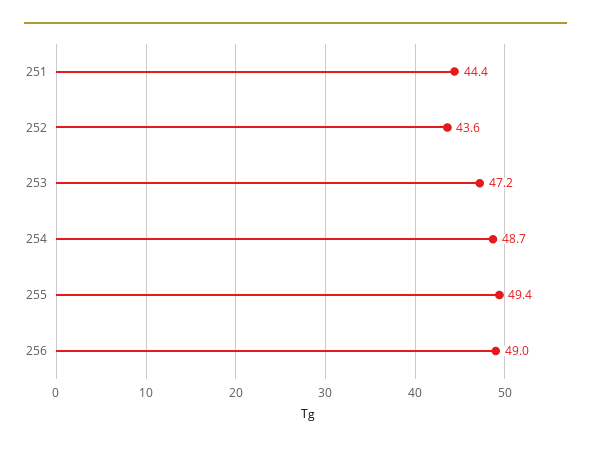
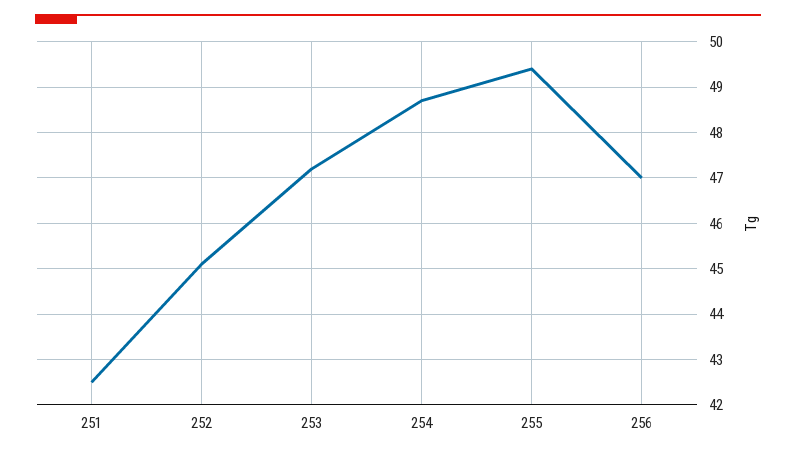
251: 44.4 -> 42.5
252: 43.6 -> 45
256: 49 -> 47

